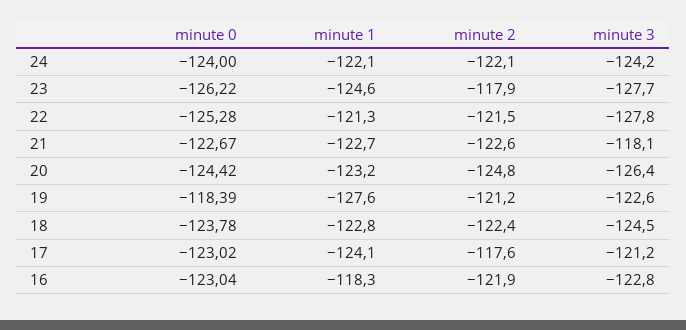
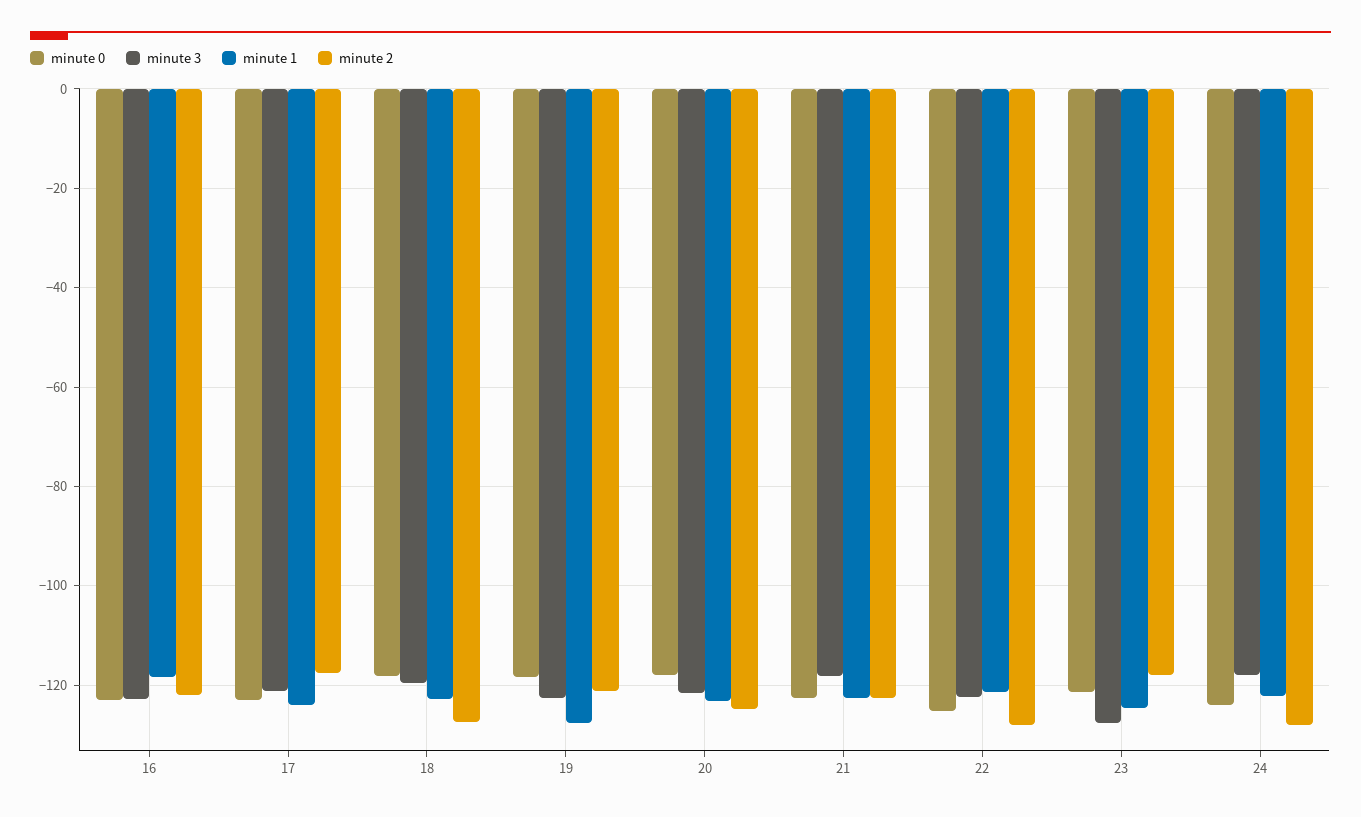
minute 2, 24: -122.1 -> -128
minute 3, 24: -124.2 -> -118
minute 0, 23: -126.22 -> -122
minute 2, 22: -121.5 -> -128
minute 3, 22: -127.8 -> -122
minute 0, 20: -124.42 -> -118
minute 3, 20: -126.4 -> -122
minute 0, 18: -123.78 -> -118
minute 2, 18: -122.4 -> -128
minute 3, 18: -124.5 -> -120

